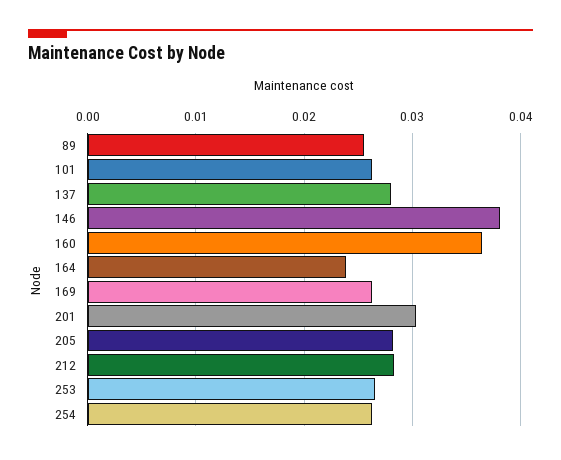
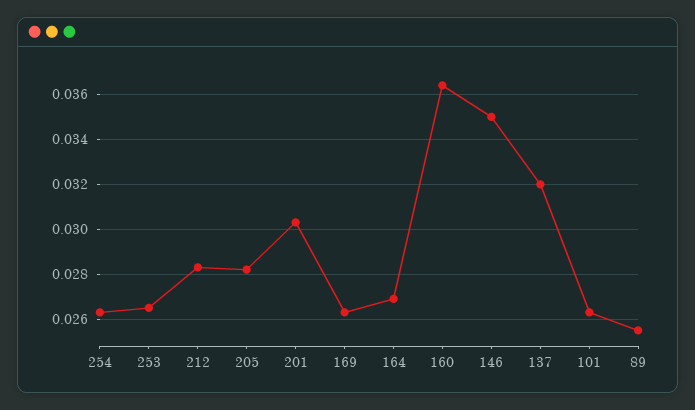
137: 0.028 -> 0.032
146: 0.038 -> 0.035
164: 0.024 -> 0.027

